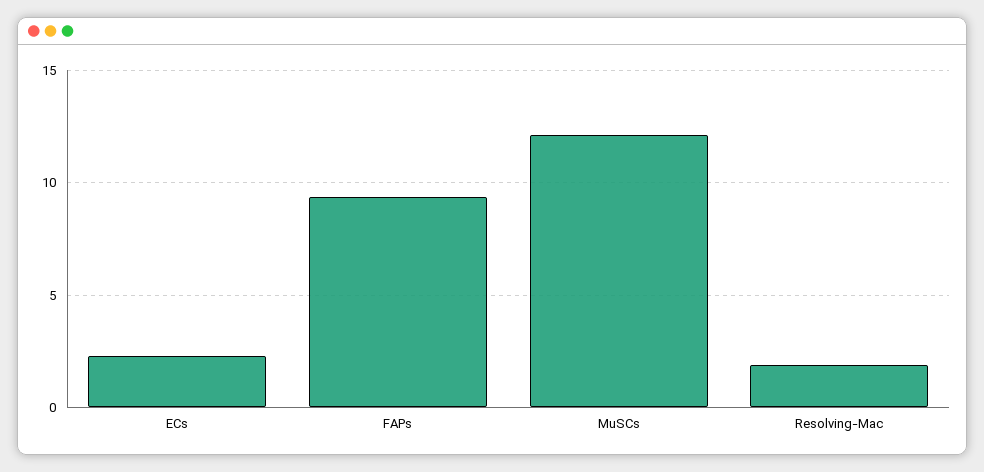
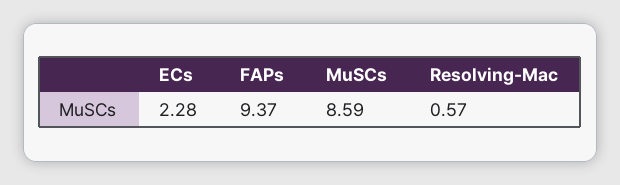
MuSCs: 12 -> 8.59
Resolving-Mac: 2 -> 0.57

